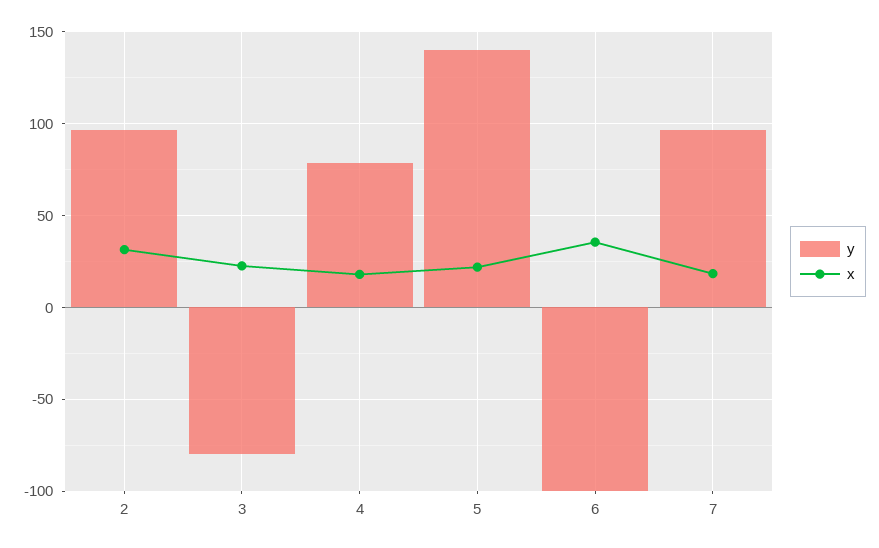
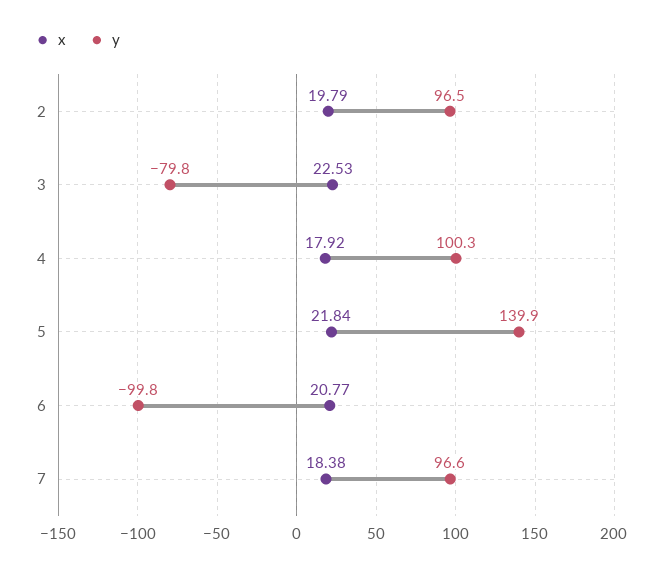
x, 2: 30 -> 19.79
y, 4: 80 -> 100.3
x, 6: 35 -> 20.77

